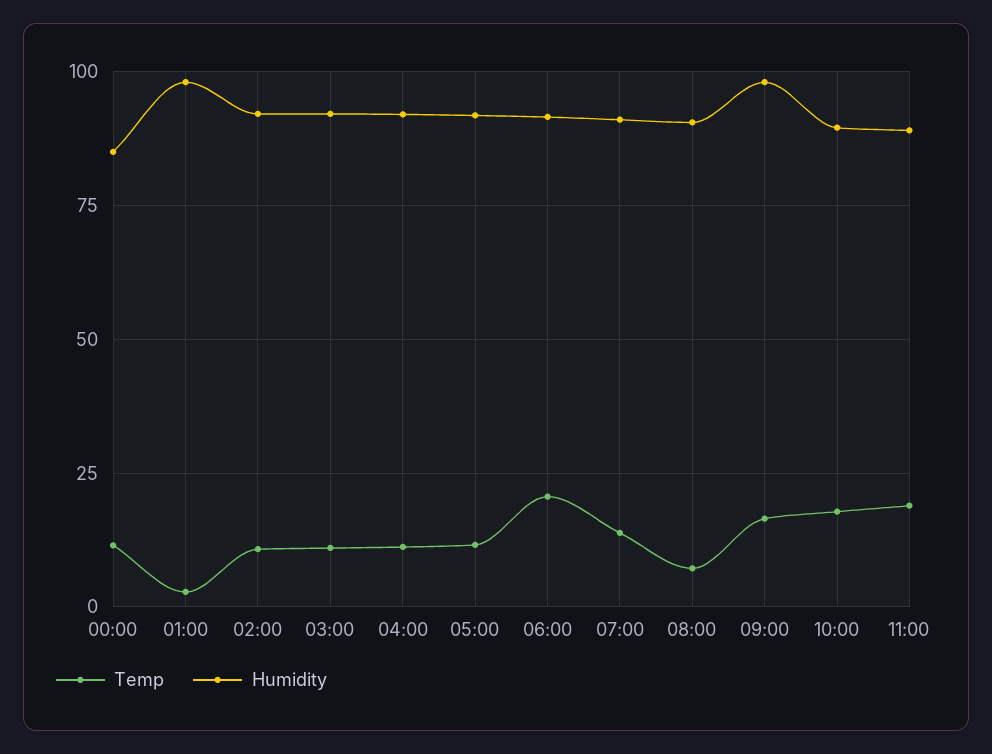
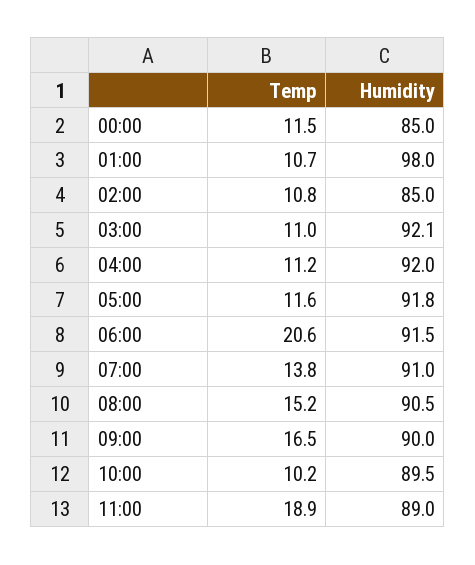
Temp, 01:00: 2.5 -> 10.7
Humidity, 02:00: 92.5 -> 85
Temp, 08:00: 7.5 -> 15.2
Humidity, 09:00: 97.5 -> 90
Temp, 10:00: 17.5 -> 10.2

